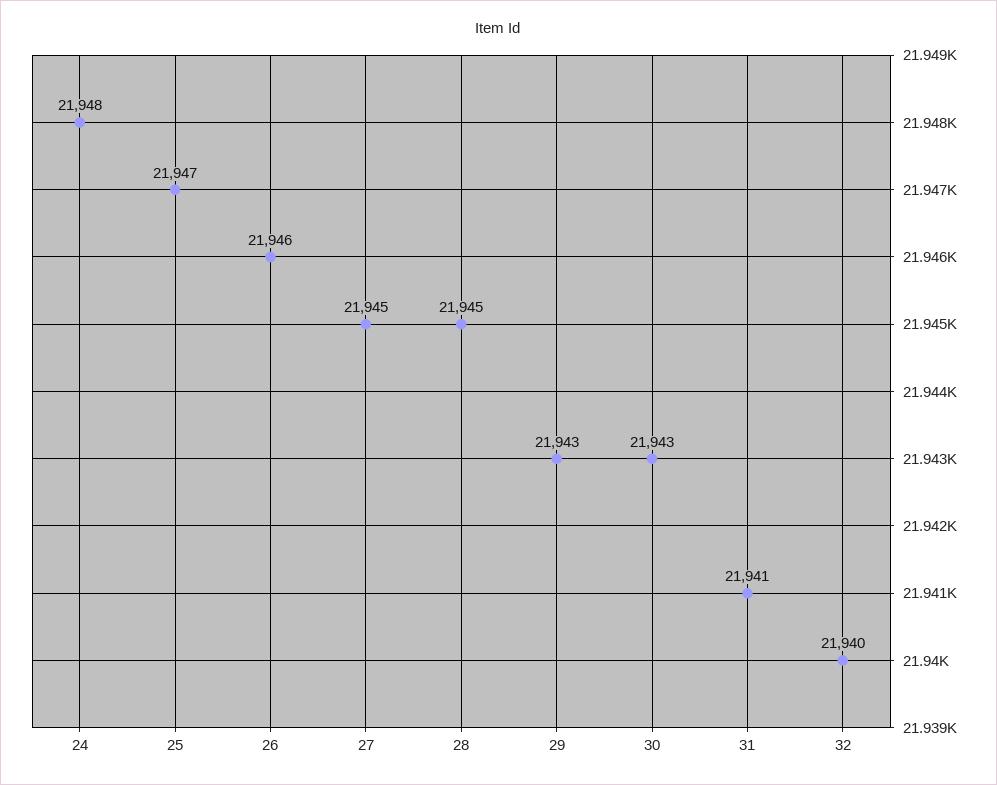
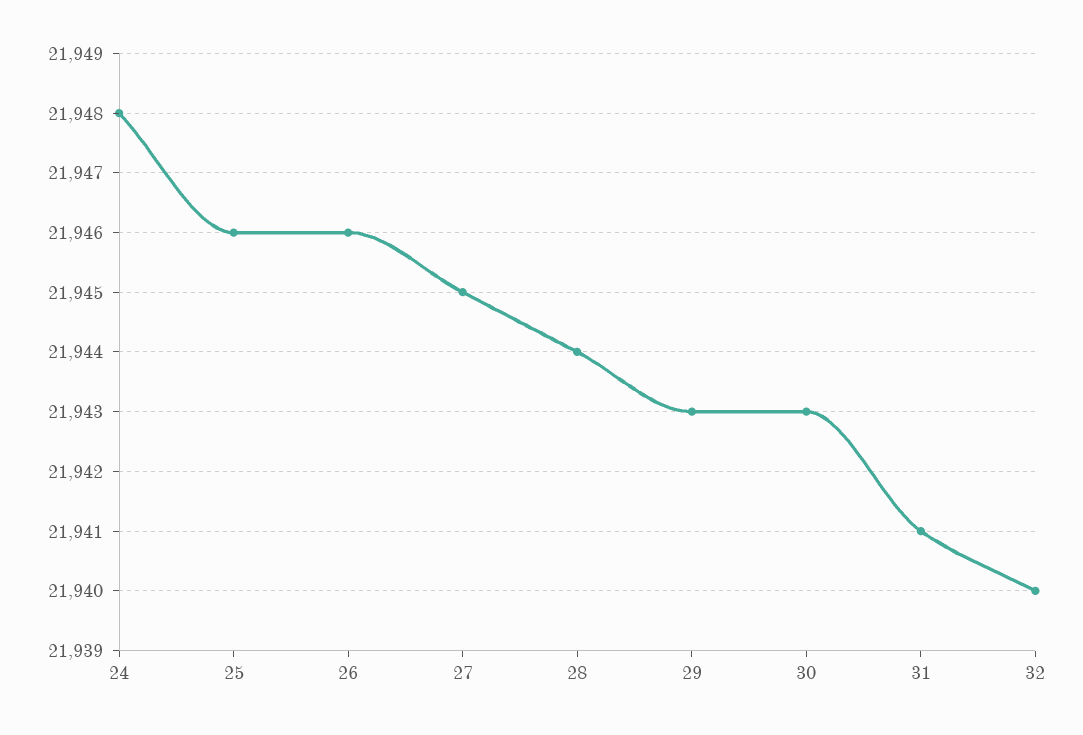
25: 21947 -> 21946
28: 21945 -> 21944

